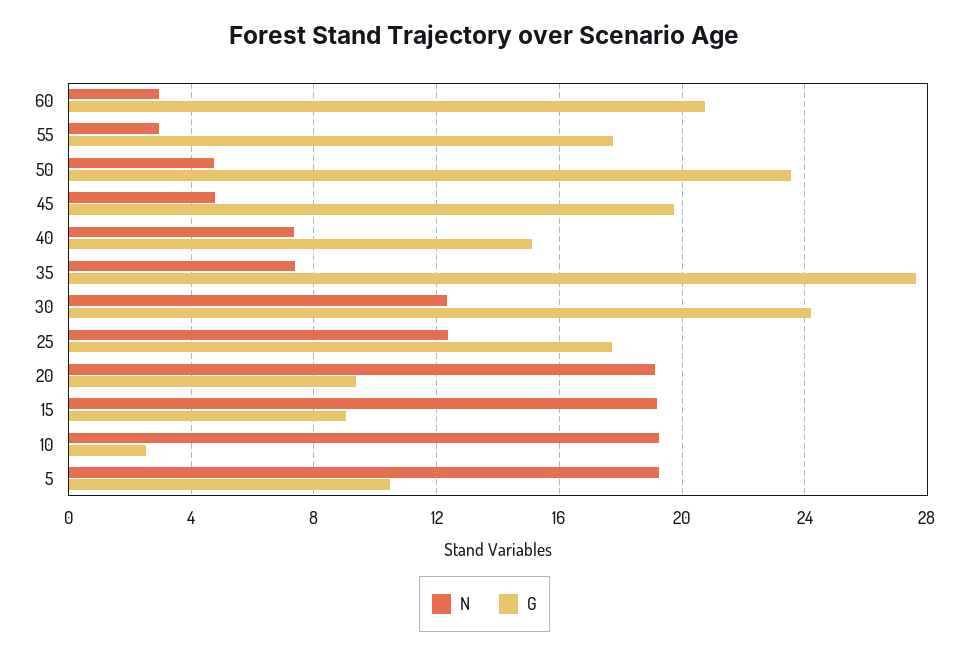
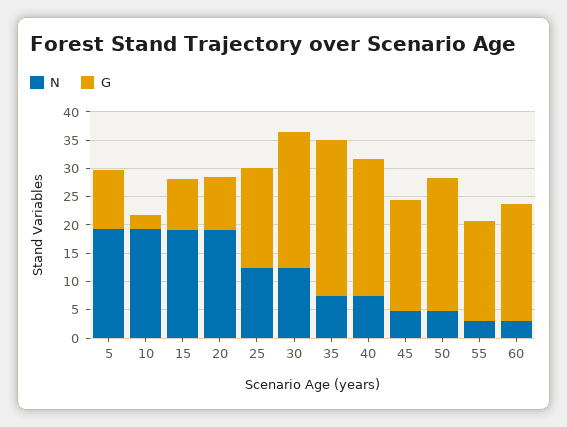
G, 40: 15 -> 25

